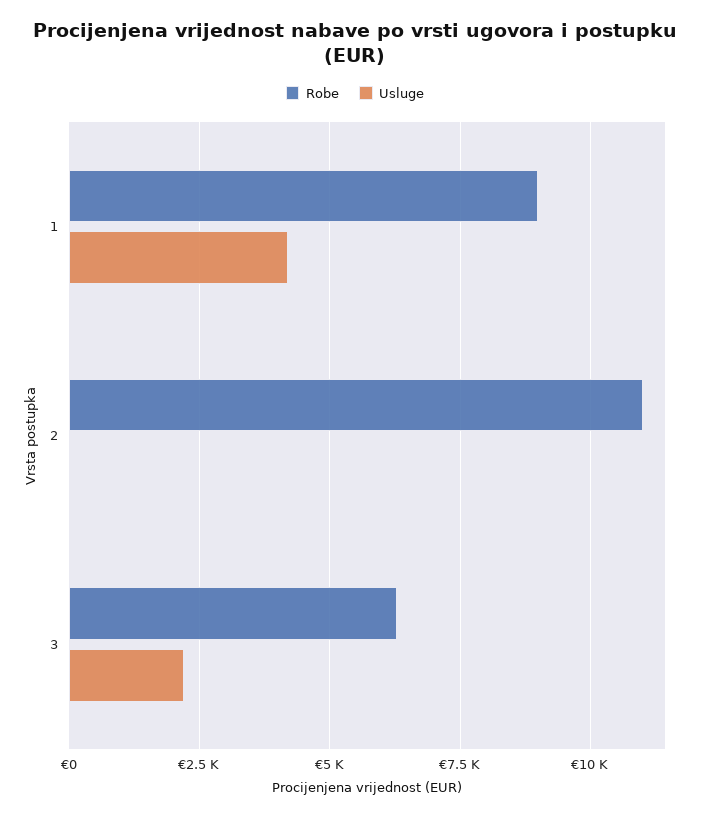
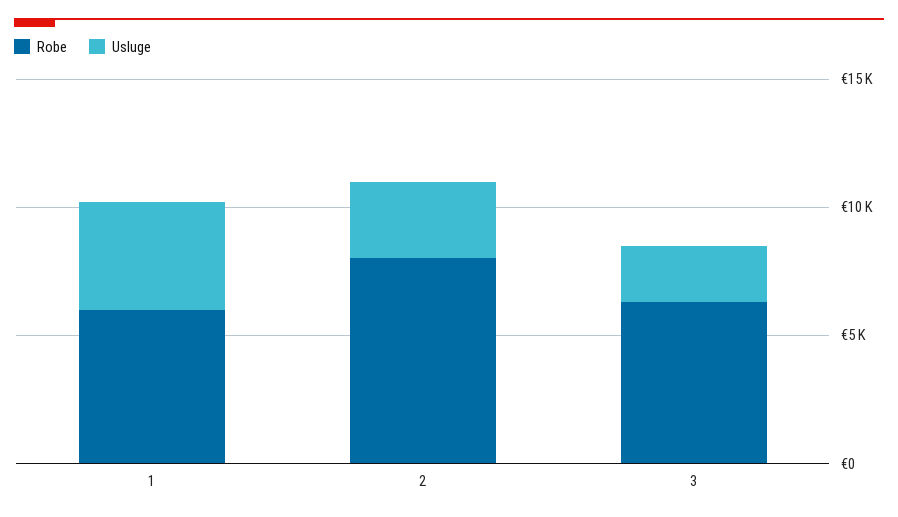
Robe, 1: 9000 -> 6000
Robe, 2: 11000 -> 8000
Usluge, 2: 0 -> 3000

